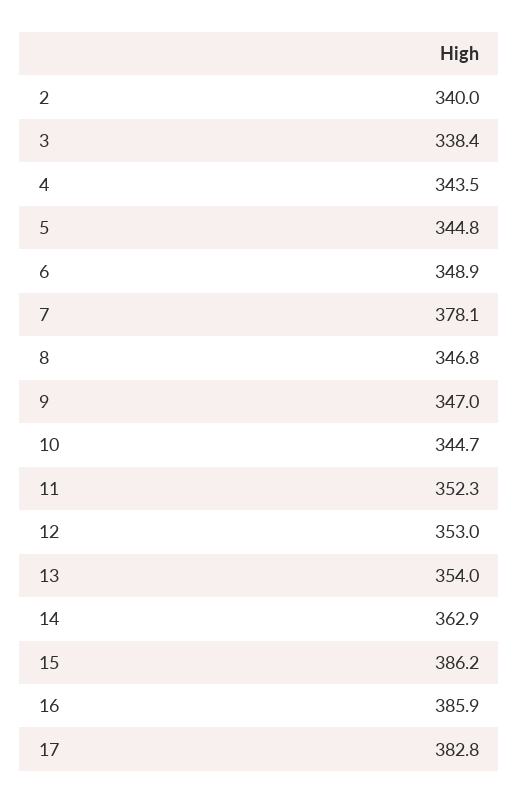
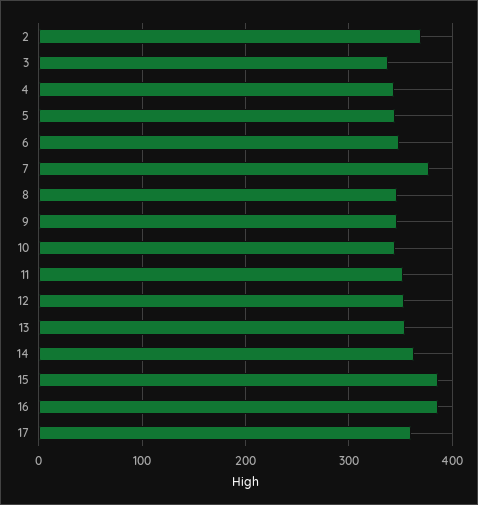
2: 340 -> 370
17: 382.8 -> 360

